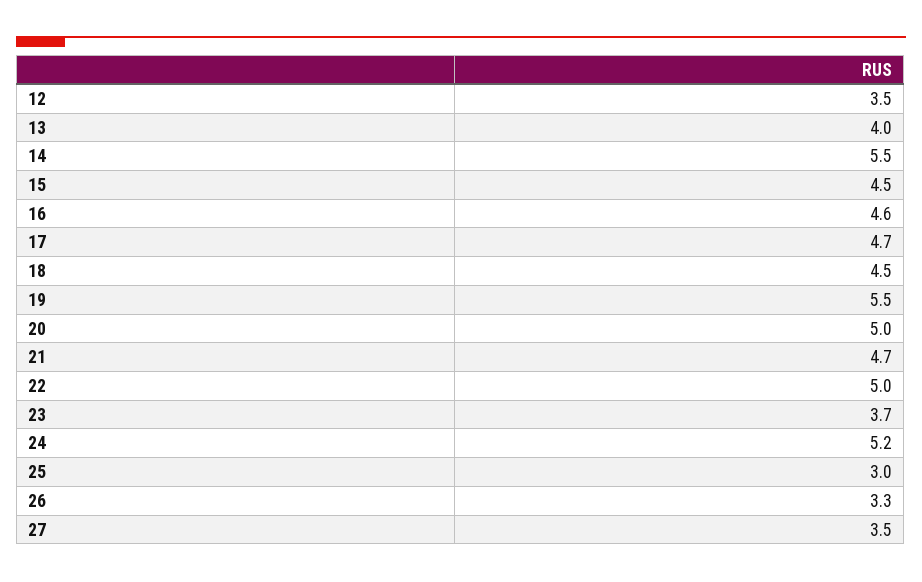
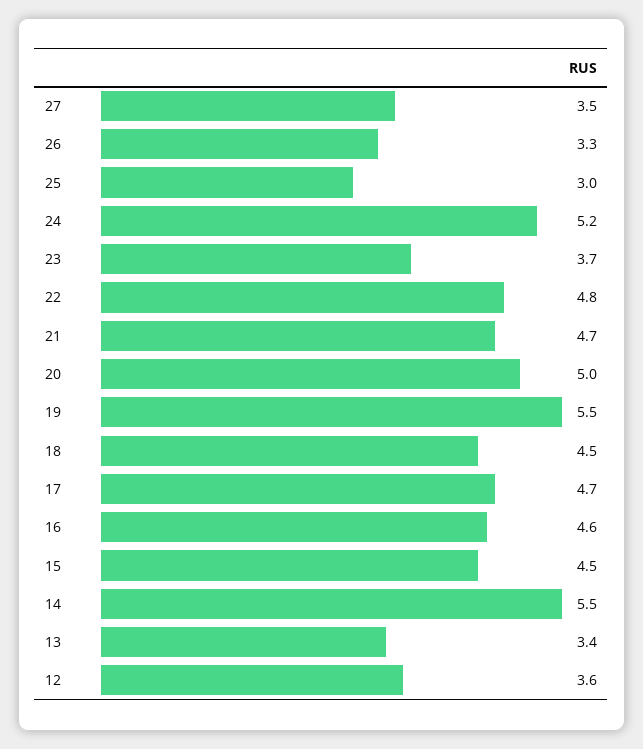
12: 3.5 -> 3.6
13: 4 -> 3.4
22: 5 -> 4.8

